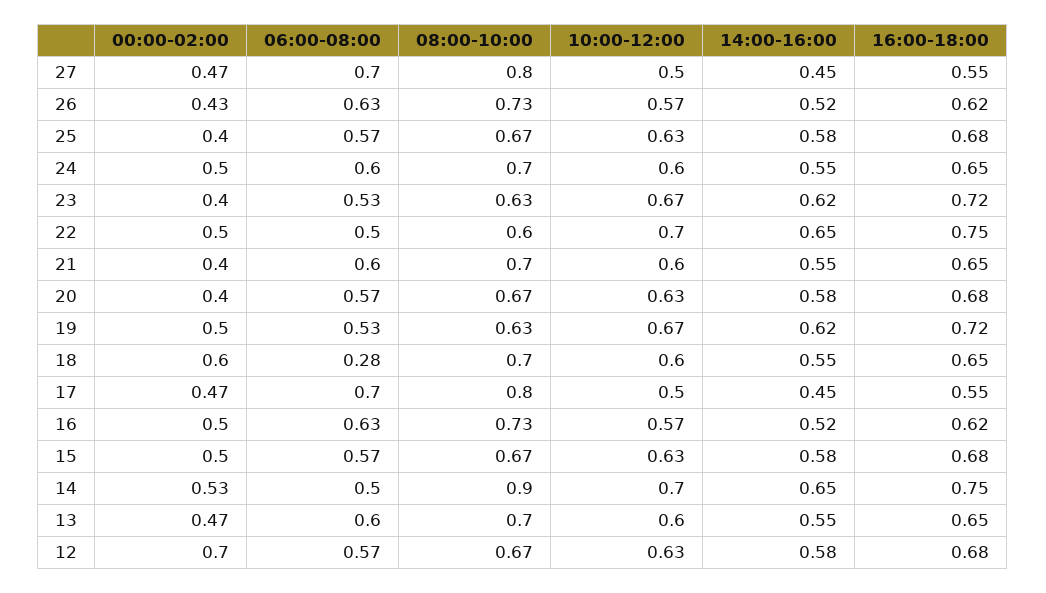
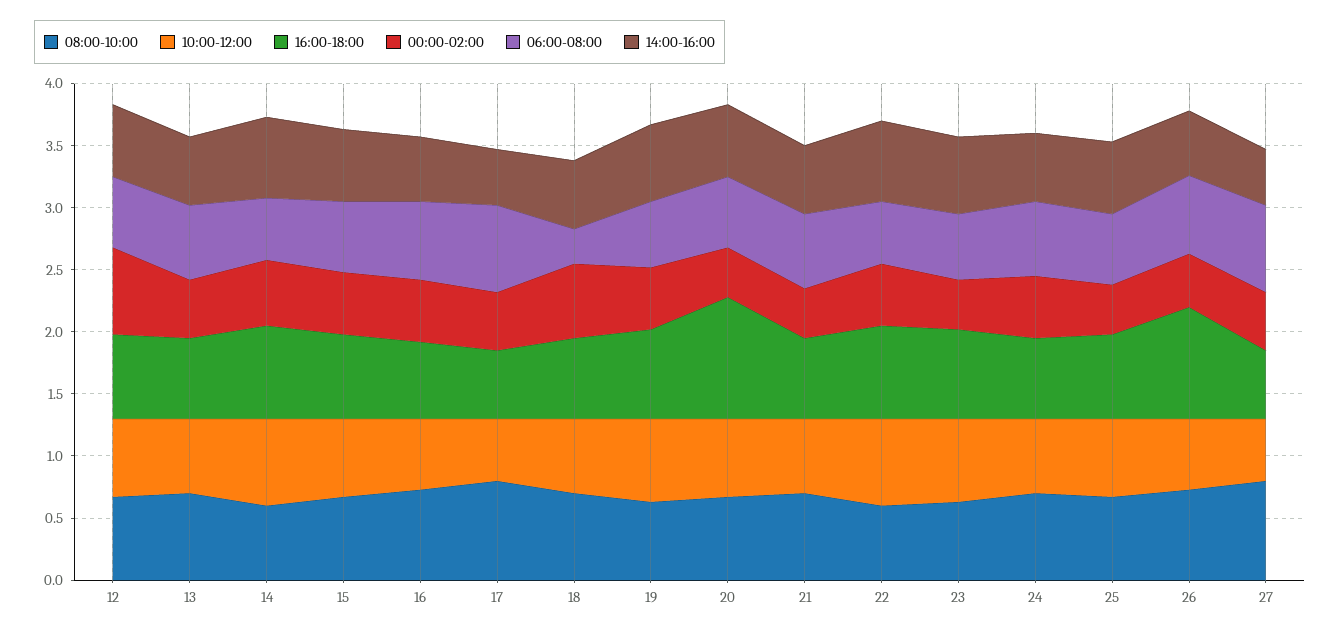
16:00-18:00, 26: 0.62 -> 0.9
16:00-18:00, 20: 0.68 -> 1
08:00-10:00, 14: 0.9 -> 0.6

